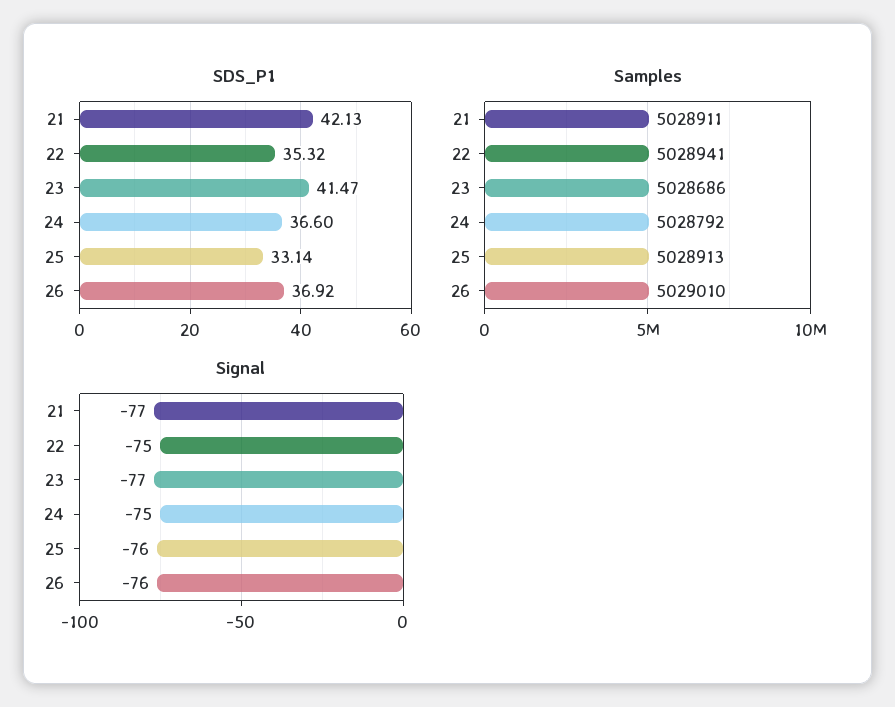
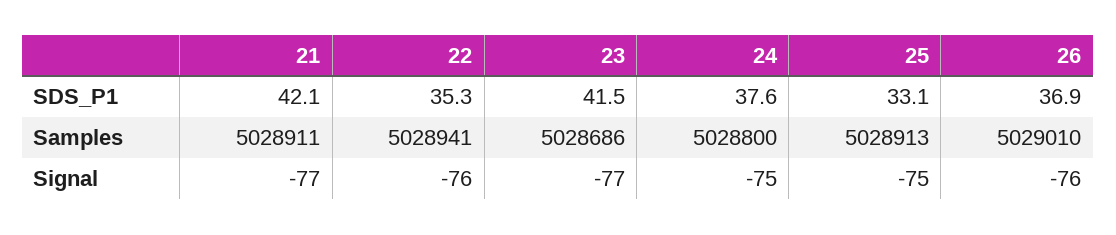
SDS_P1, 24: 36.6 -> 37.6
Samples, 24: 5028792 -> 5028800
Signal, 22: -75 -> -76
Signal, 25: -76 -> -75

